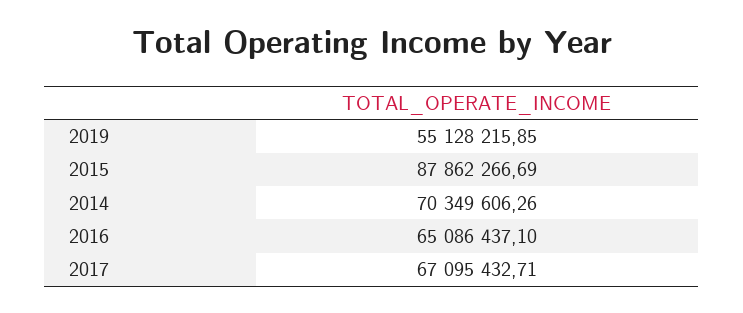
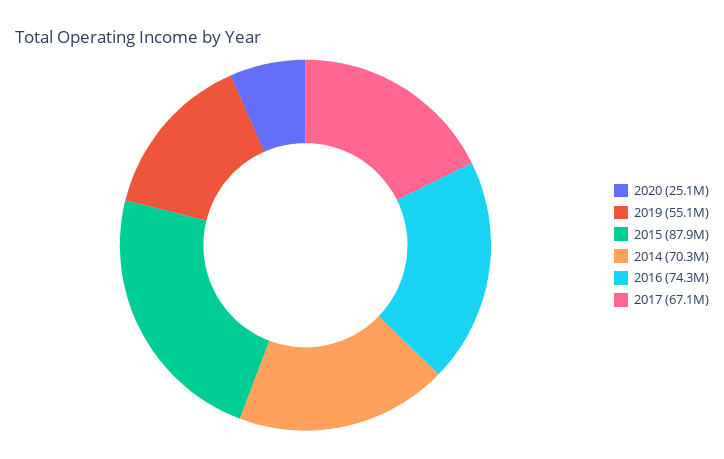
2016: 65086437.1 -> 74300000
2020: none -> 25100000

